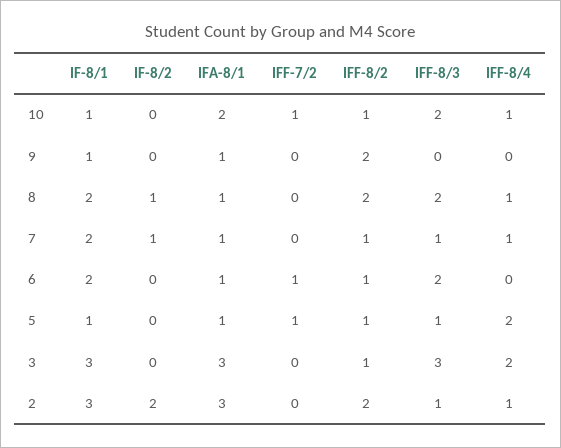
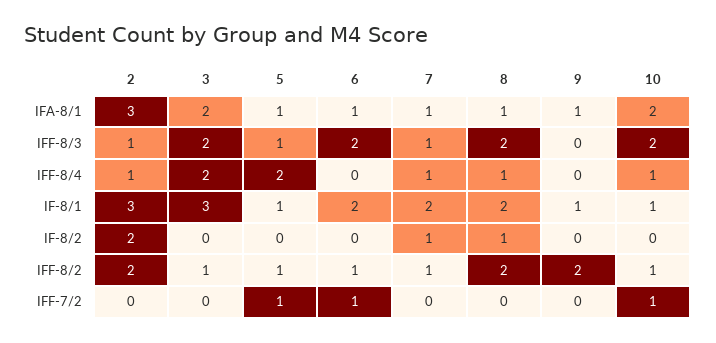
IFA-8/1, 3: 3 -> 2
IFF-8/3, 3: 3 -> 2

